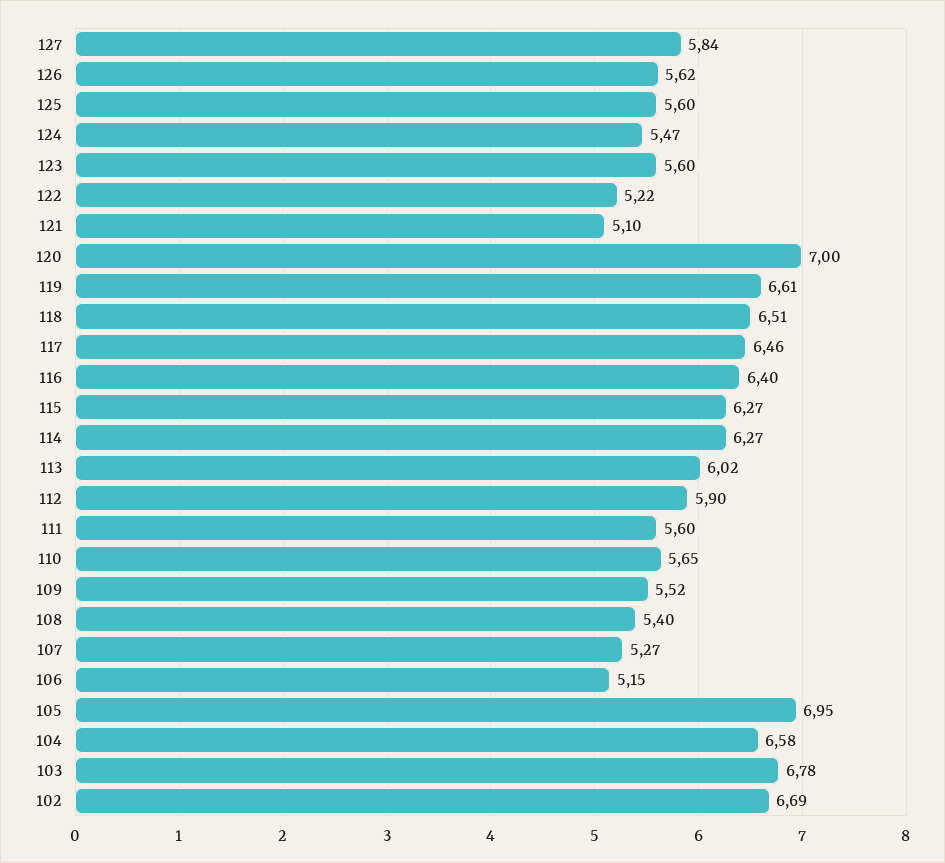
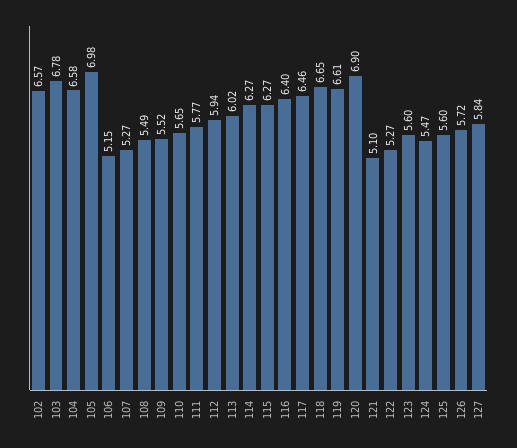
126: 5.62 -> 5.72
122: 5.22 -> 5.27
120: 7 -> 6.9
118: 6.51 -> 6.65
112: 5.9 -> 5.94
111: 5.6 -> 5.77
108: 5.4 -> 5.49
105: 6.95 -> 6.98
102: 6.69 -> 6.57

